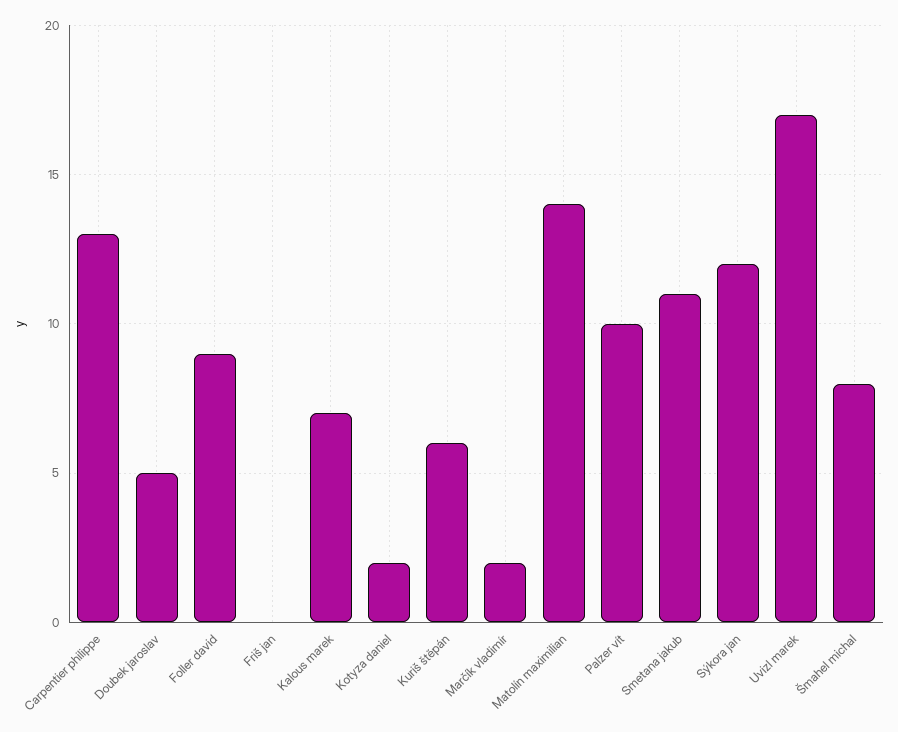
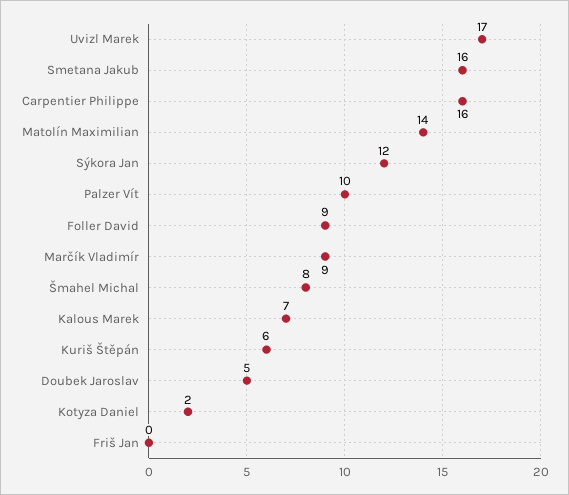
Carpentier philippe: 13 -> 16
Marčík vladimír: 2 -> 9
Smetana jakub: 11 -> 16

